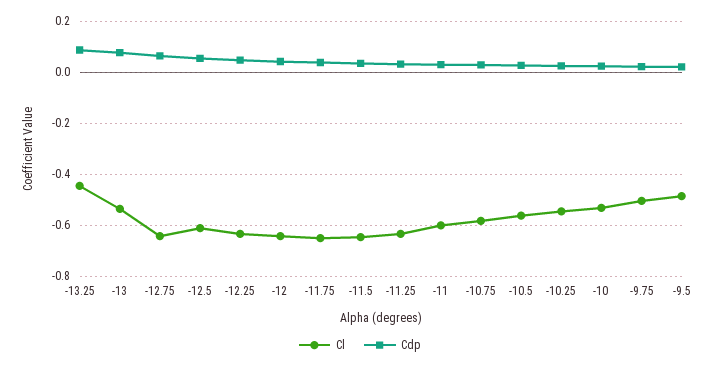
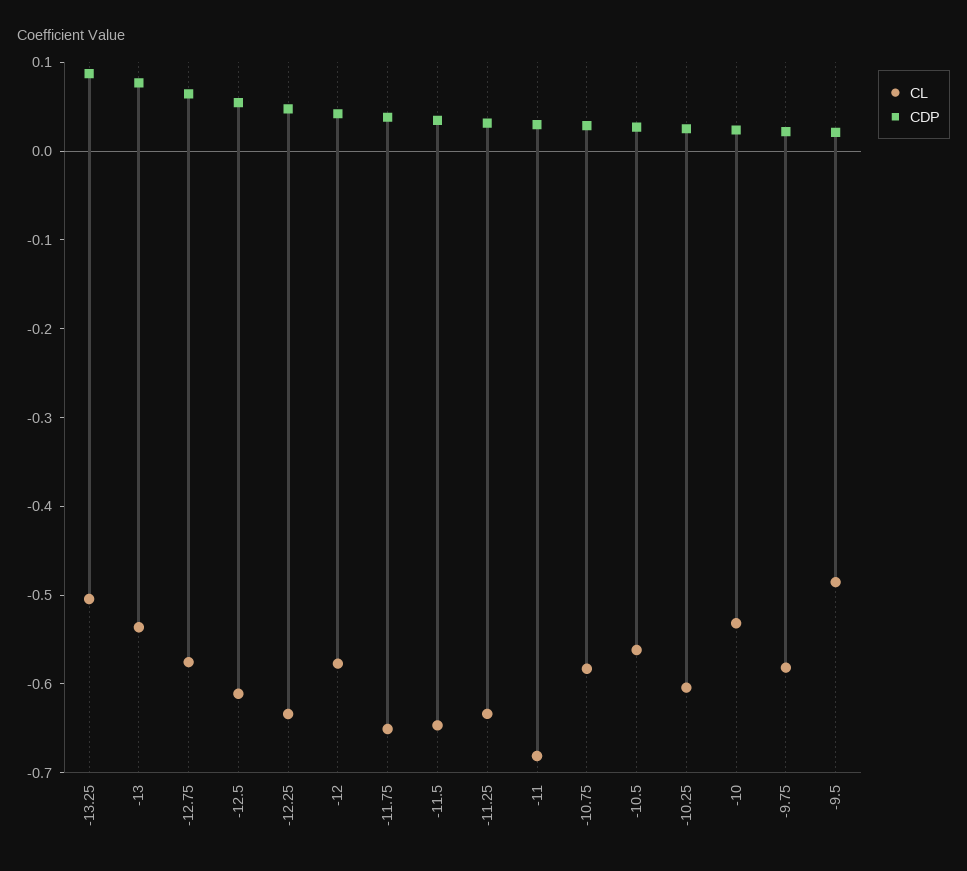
Cl, -13.25: -0.45 -> -0.5
Cl, -12.75: -0.65 -> -0.58
Cl, -12: -0.65 -> -0.58
Cl, -11: -0.6 -> -0.68
Cl, -10.25: -0.55 -> -0.6
Cl, -9.75: -0.5 -> -0.58

